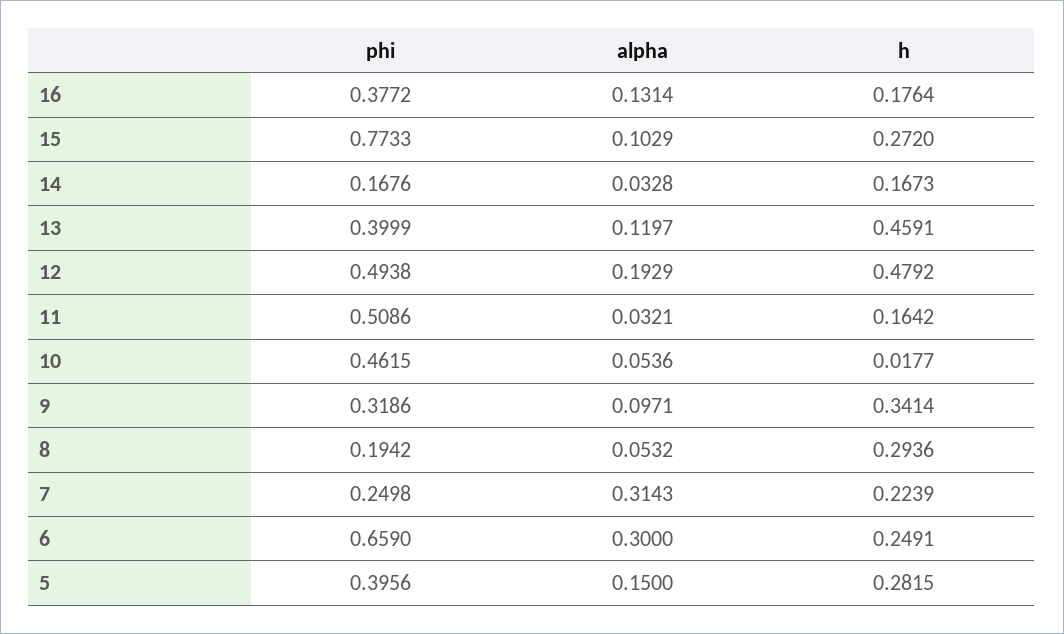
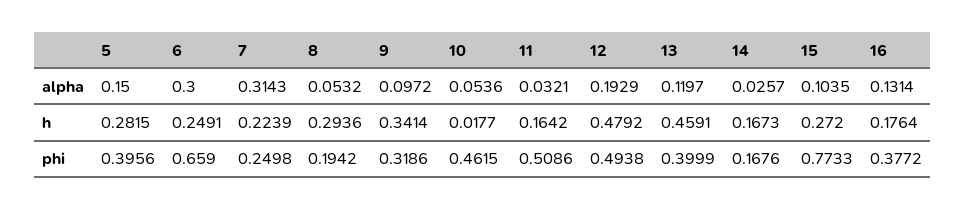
alpha, 15: 0.1029 -> 0.1035
alpha, 14: 0.0328 -> 0.0257
alpha, 9: 0.0971 -> 0.0972

